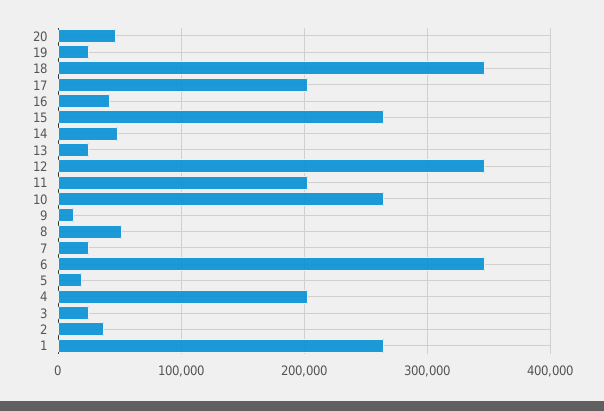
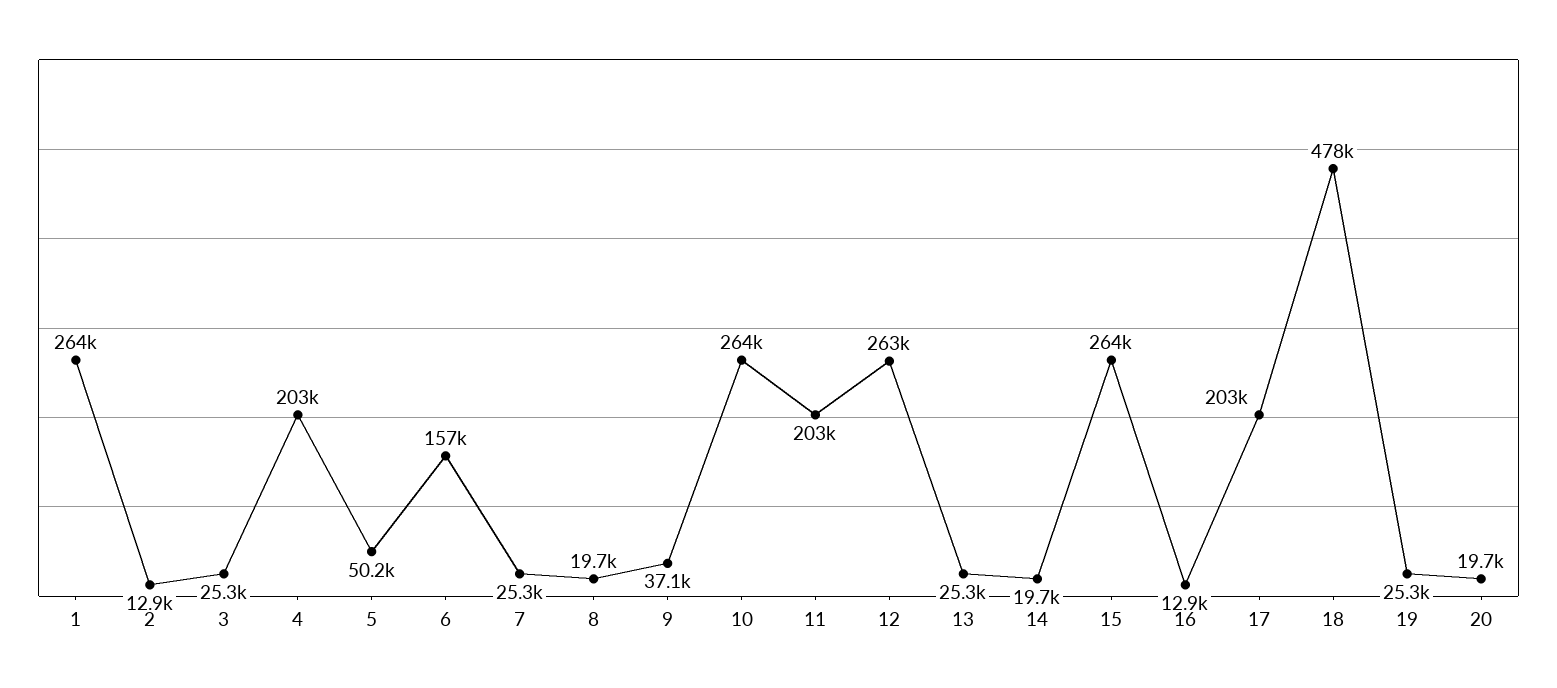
20: 50000 -> 19700
18: 350000 -> 478000
16: 40000 -> 12900
14: 50000 -> 19700
12: 350000 -> 263000
9: 10000 -> 37100
8: 50000 -> 19700
6: 350000 -> 157000
5: 20000 -> 50200
2: 40000 -> 12900

